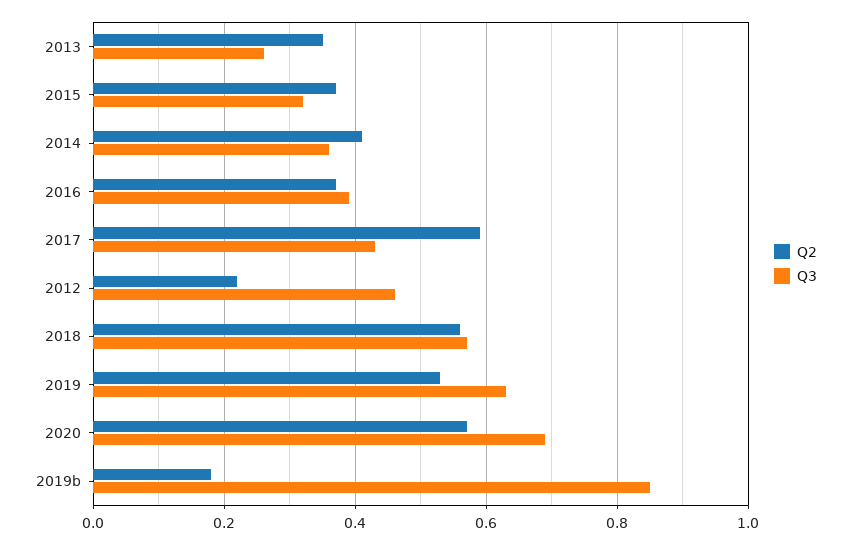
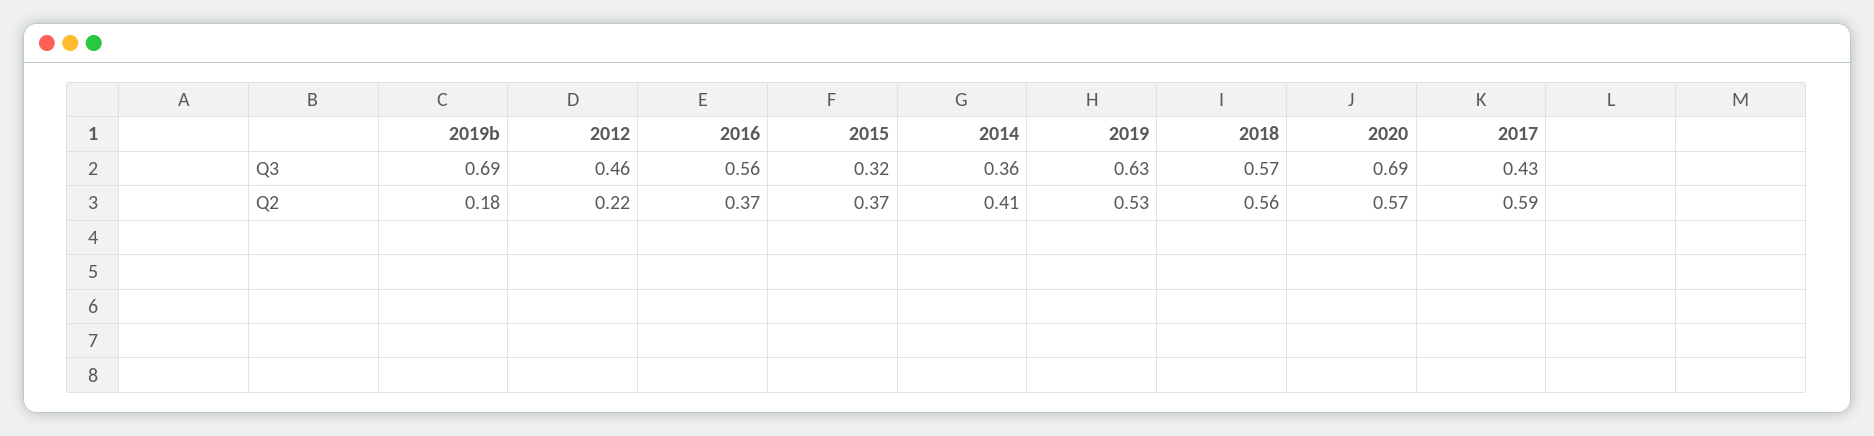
Q2, 2013: 0.35 -> none
Q3, 2013: 0.25 -> none
Q3, 2016: 0.4 -> 0.56
Q3, 2019b: 0.85 -> 0.69

